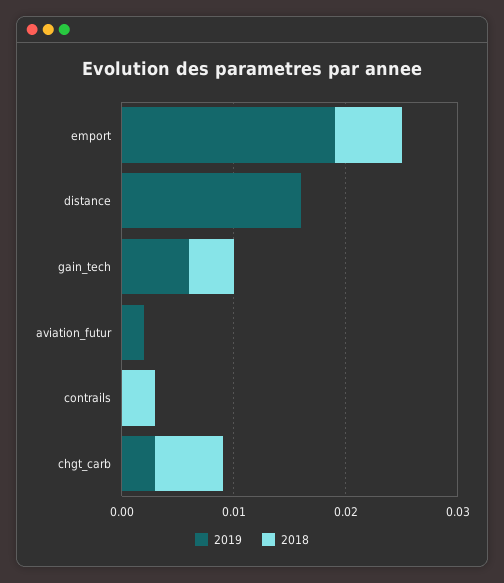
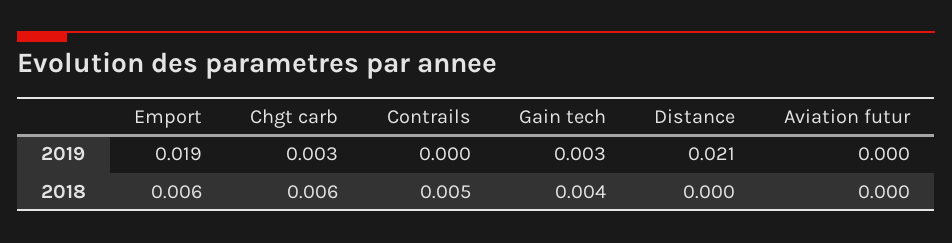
2019, distance: 0.016 -> 0.021
2019, gain_tech: 0.006 -> 0.003
2019, aviation_futur: 0.002 -> 0
2018, contrails: 0.003 -> 0.005

